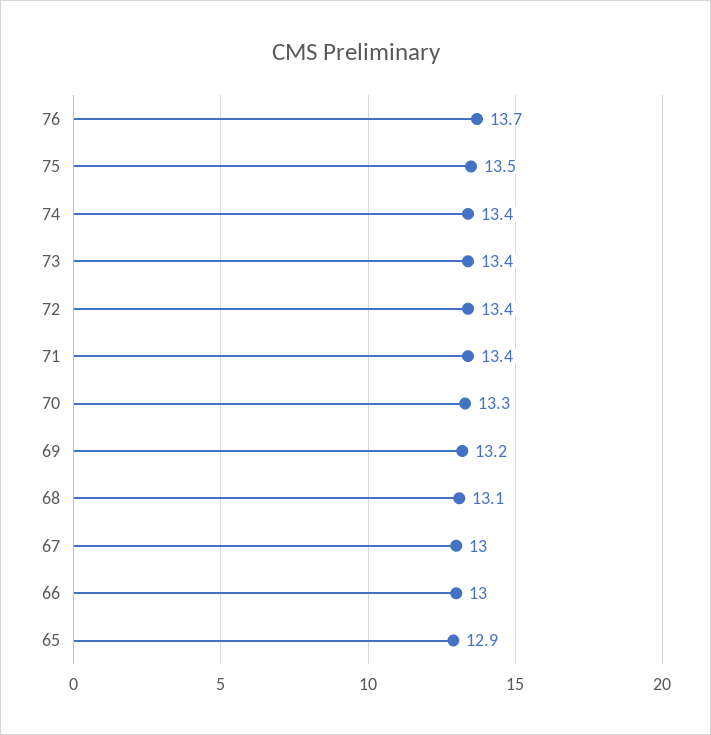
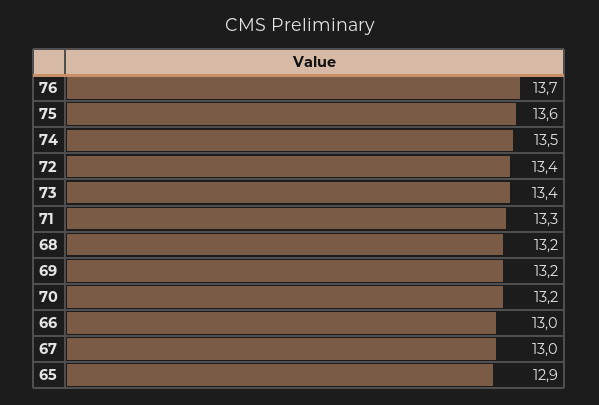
75: 13.5 -> 13.6
74: 13.4 -> 13.5
71: 13.4 -> 13.3
70: 13.3 -> 13.2
68: 13.1 -> 13.2

